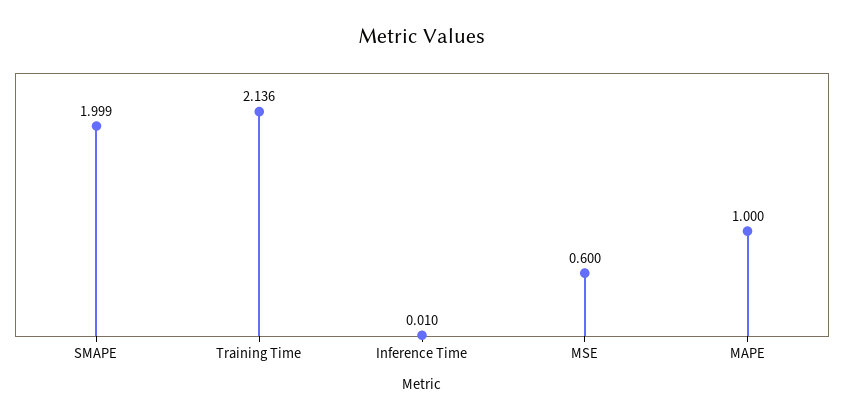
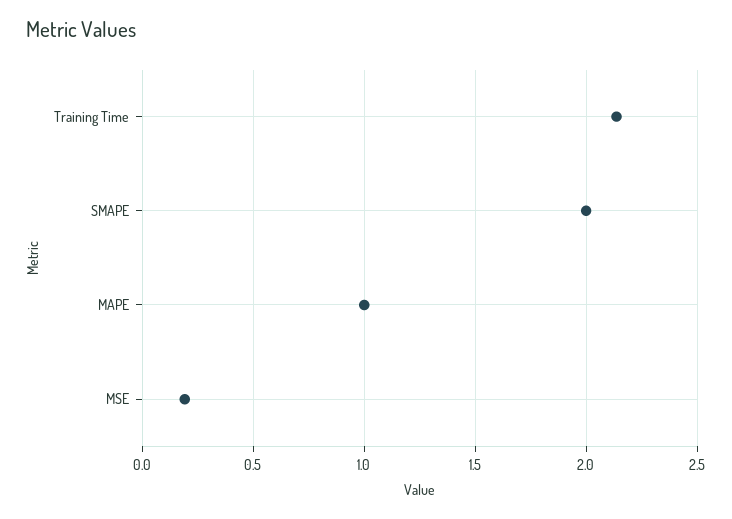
Inference Time: 0.01 -> none
MSE: 0.6 -> 0.2

